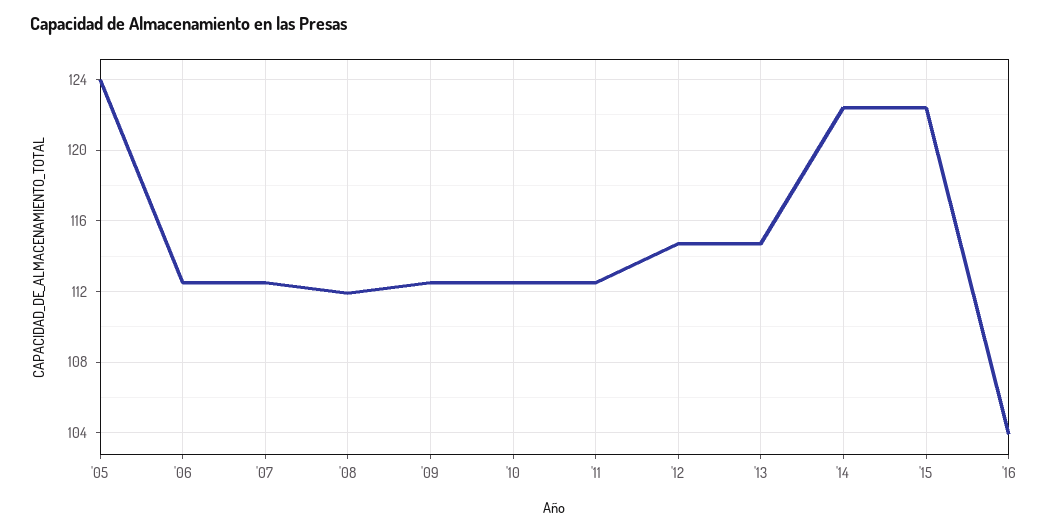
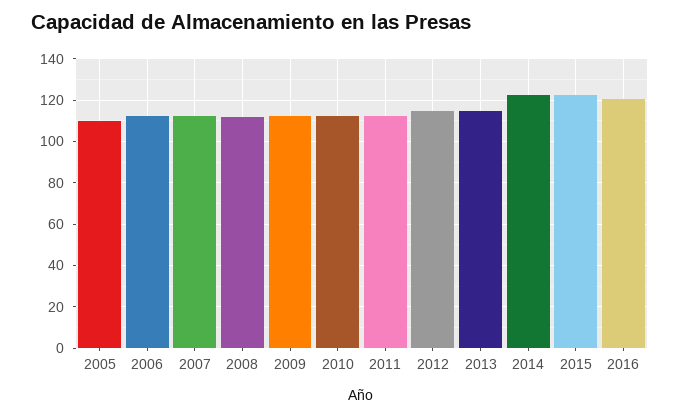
'05: 124 -> 110
'16: 104 -> 120

